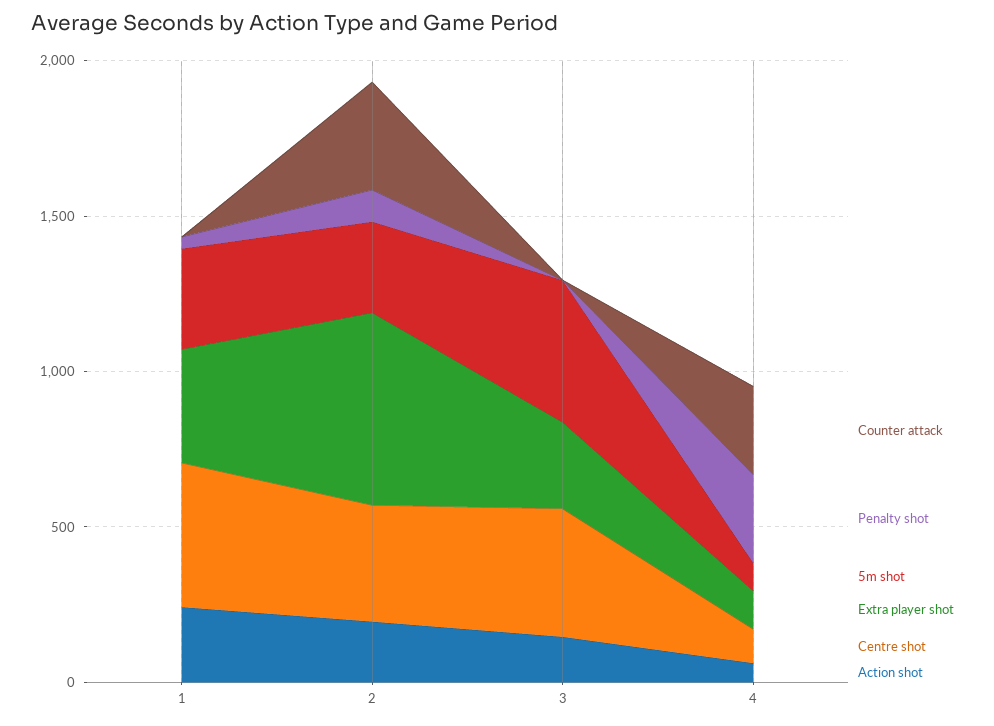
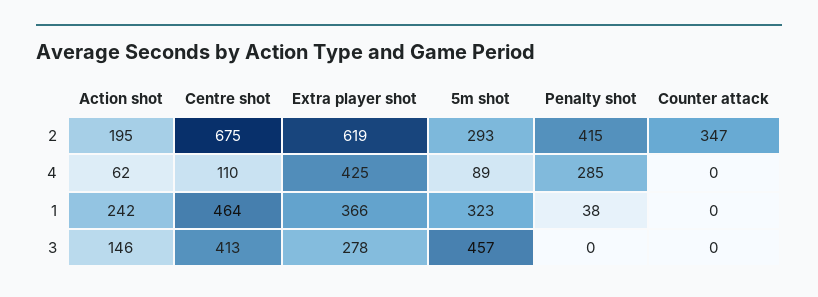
Penalty shot, 2: 100 -> 415
Centre shot, 2: 400 -> 675
Counter attack, 4: 300 -> 0
Extra player shot, 4: 100 -> 425

